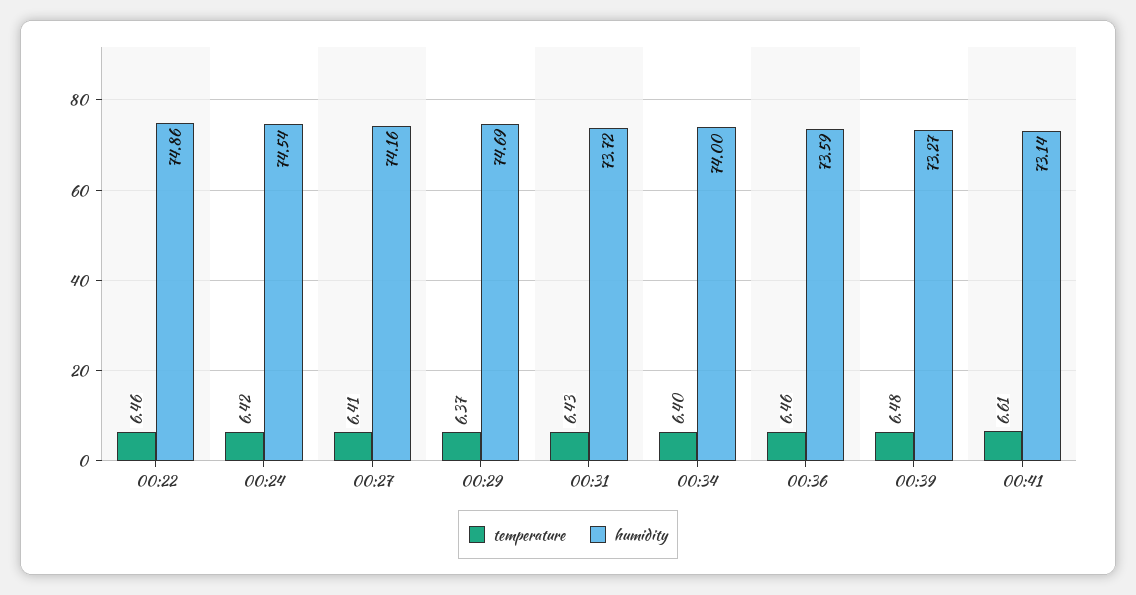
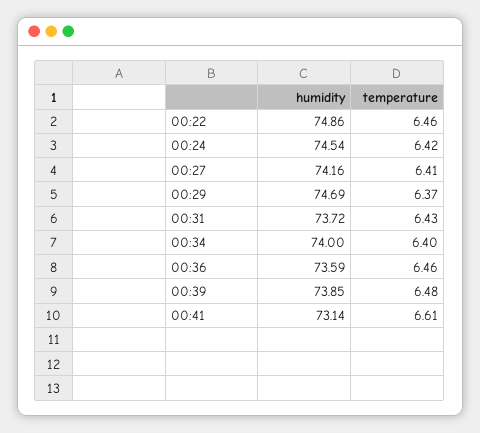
humidity, 00:39: 73.27 -> 73.85

